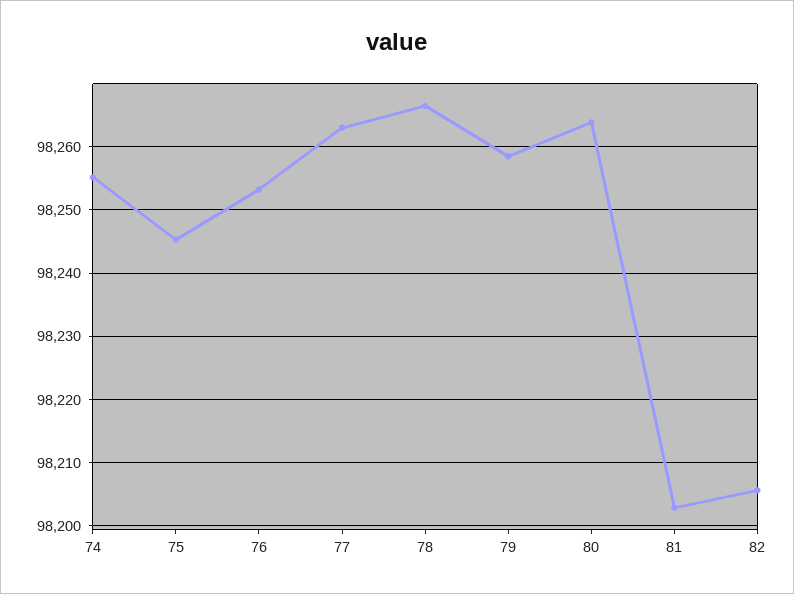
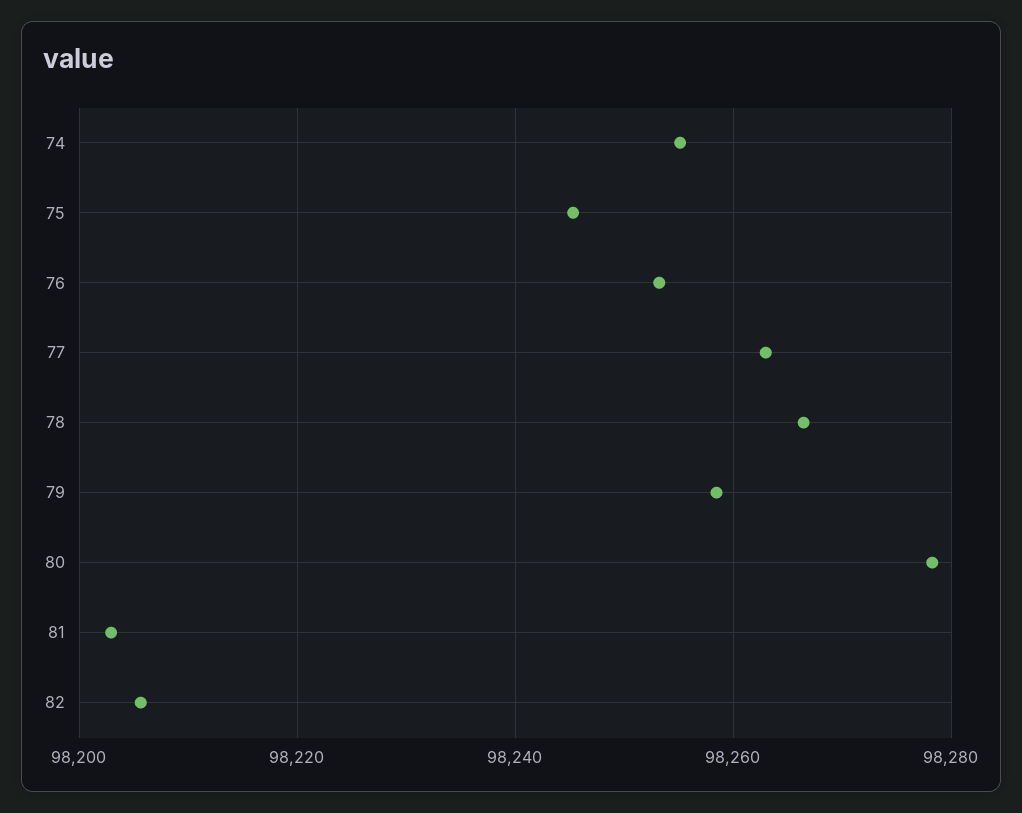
80: 98264 -> 98278

